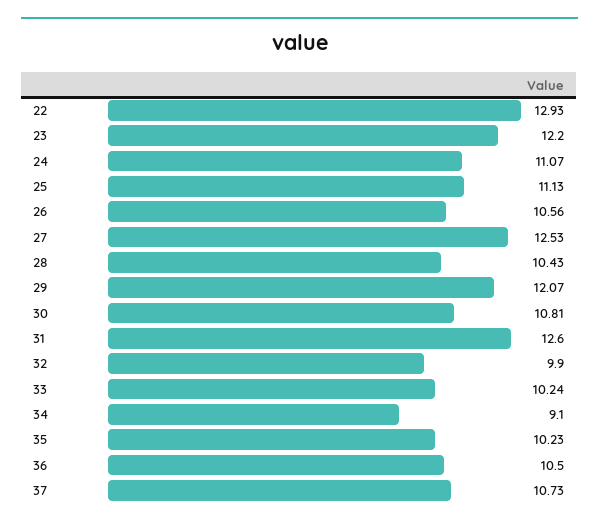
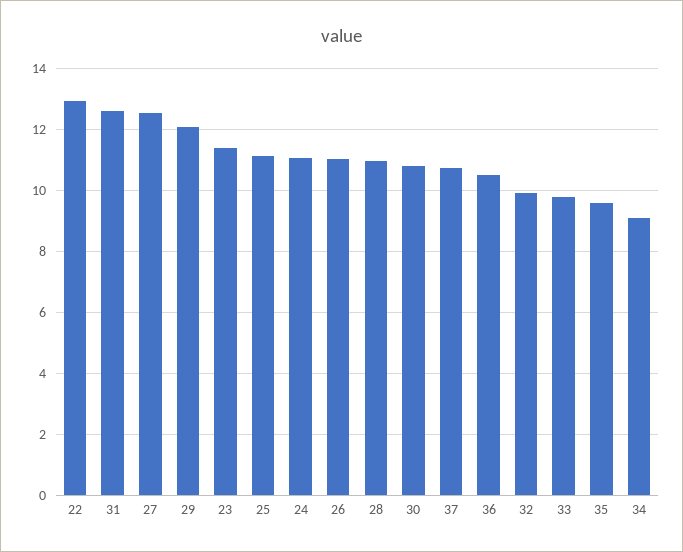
23: 12.2 -> 11.4
26: 10.56 -> 11
28: 10.43 -> 11
33: 10.24 -> 9.8
35: 10.23 -> 9.6

